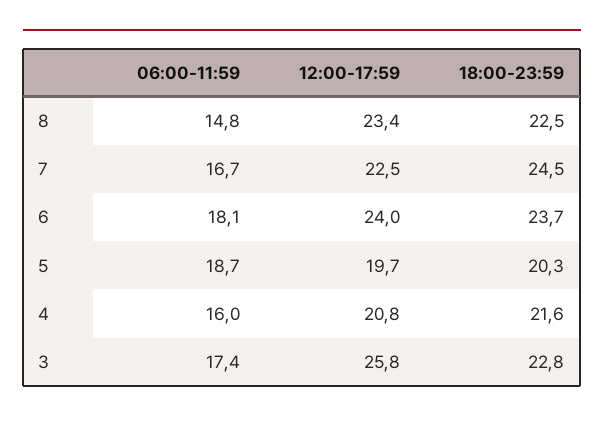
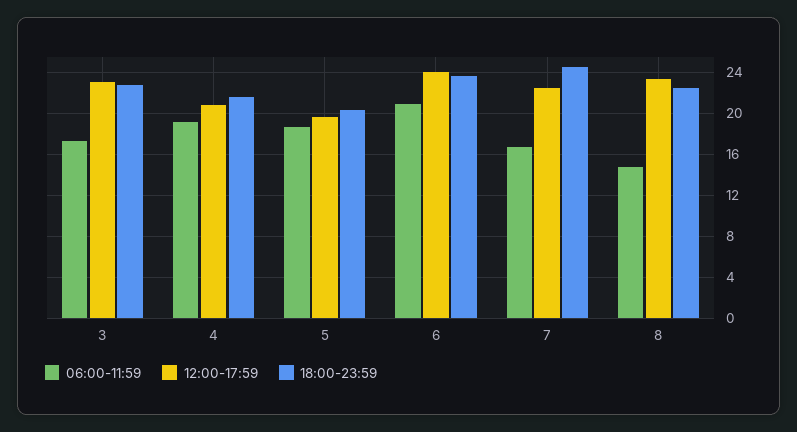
06:00-11:59, 6: 18.1 -> 21
06:00-11:59, 4: 16 -> 19
12:00-17:59, 3: 25.8 -> 23

